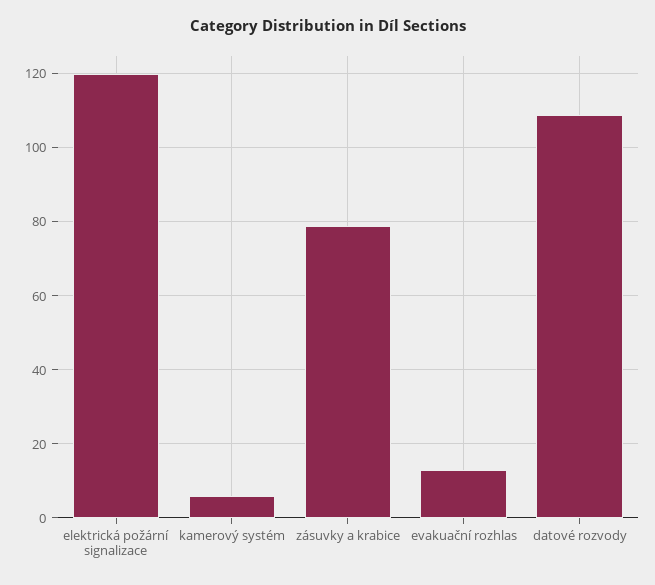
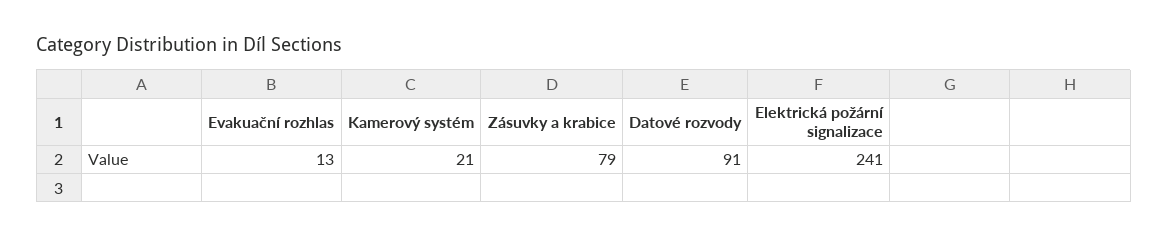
elektrická požární signalizace: 120 -> 241
kamerový systém: 5 -> 21
datové rozvody: 110 -> 91

